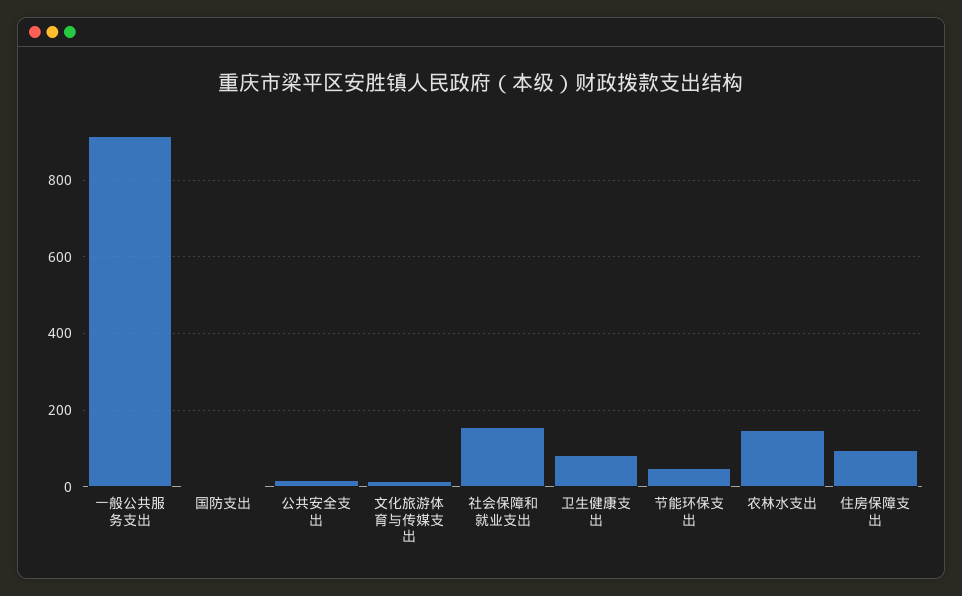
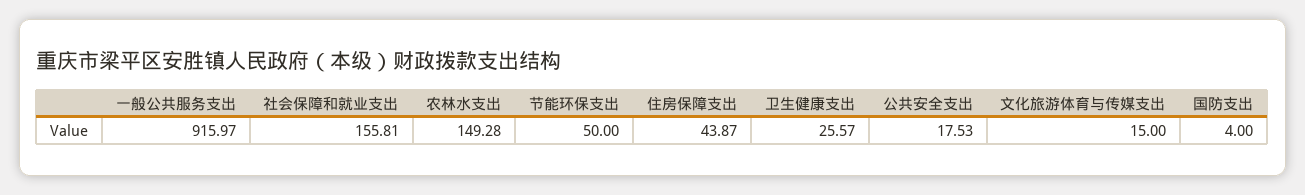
卫生健康支出: 80 -> 25.57
住房保障支出: 100 -> 43.87

